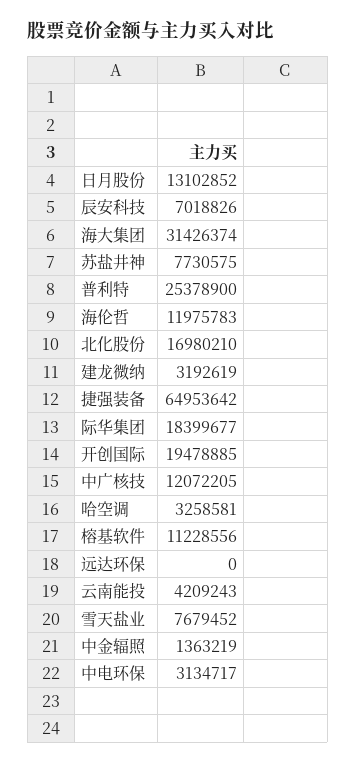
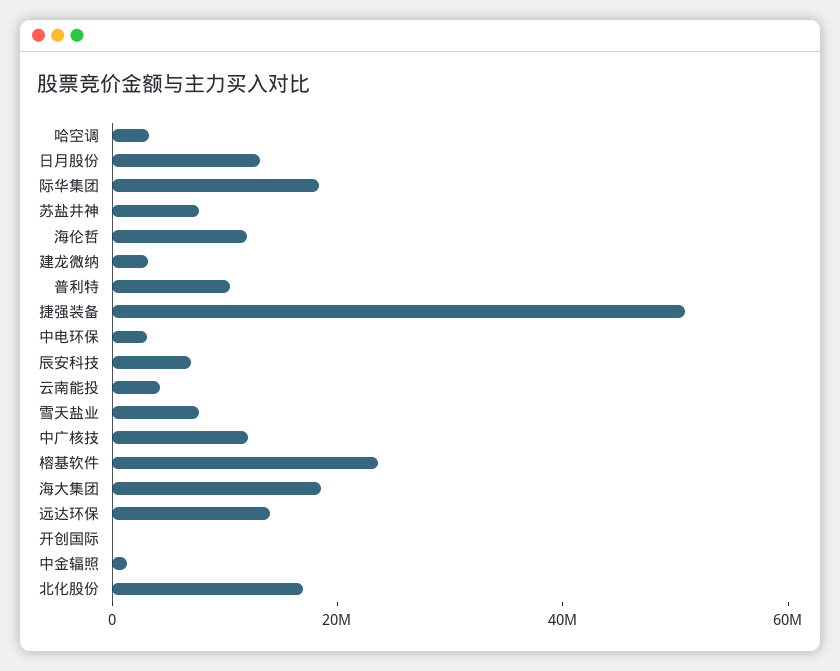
海大集团: 31426374 -> 20000000
普利特: 25378900 -> 10000000
捷强装备: 64953642 -> 50000000
开创国际: 19478885 -> 0
榕基软件: 11228556 -> 25000000
远达环保: 0 -> 15000000

